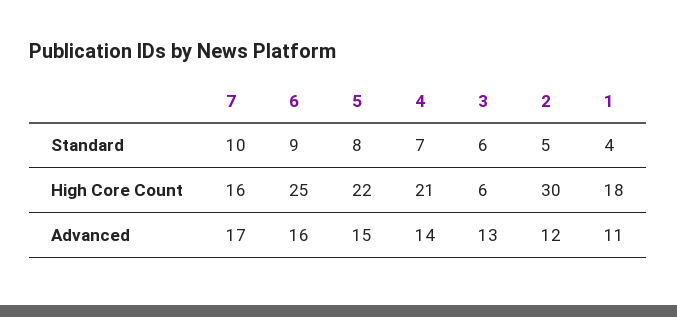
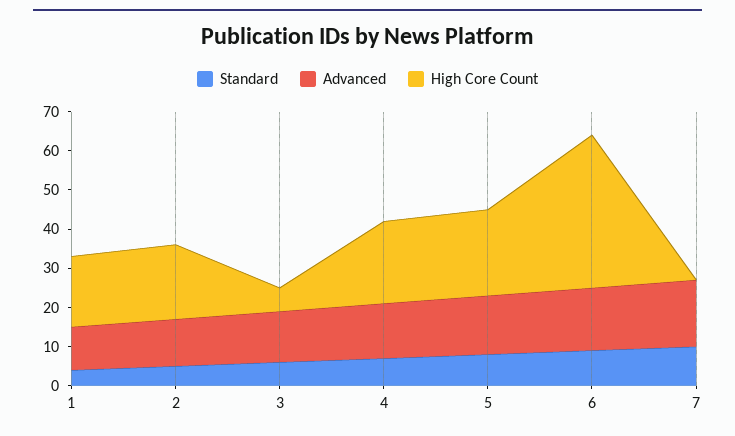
High Core Count, 7: 16 -> 0
High Core Count, 6: 25 -> 40
High Core Count, 2: 30 -> 20

